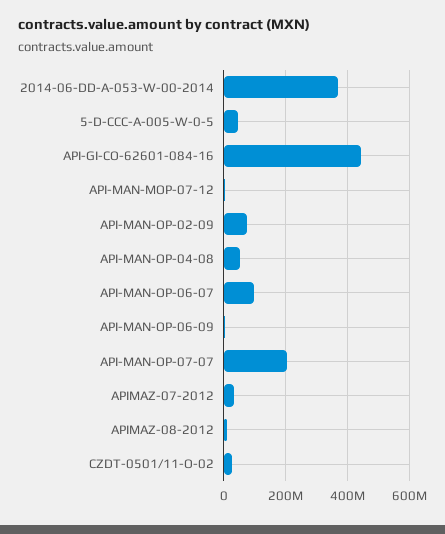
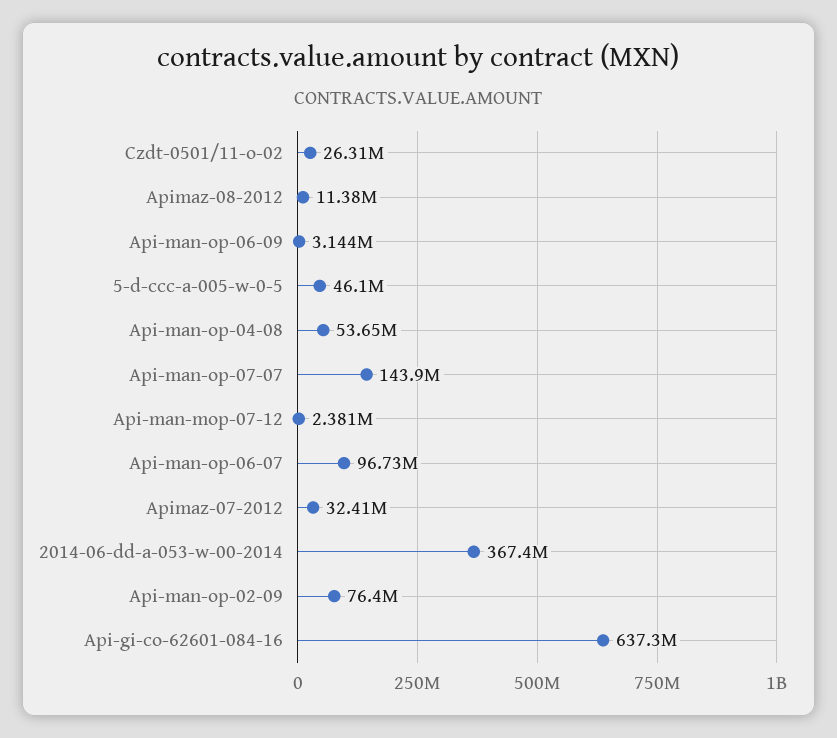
API-GI-CO-62601-084-16: 440000000 -> 637300000
API-MAN-OP-07-07: 200000000 -> 143900000

